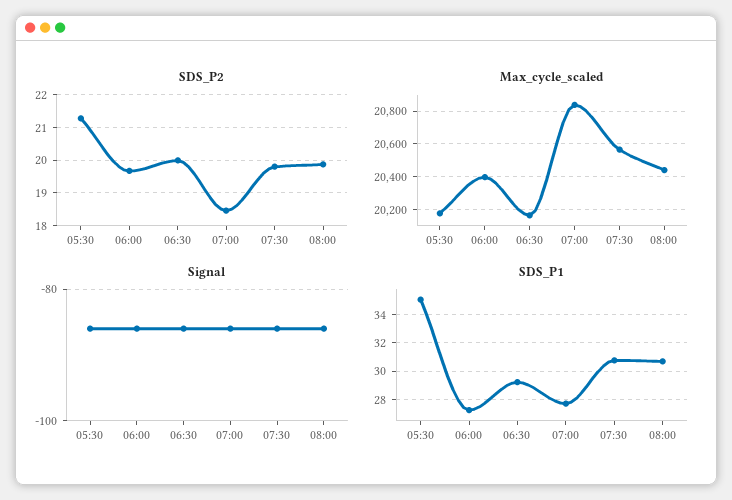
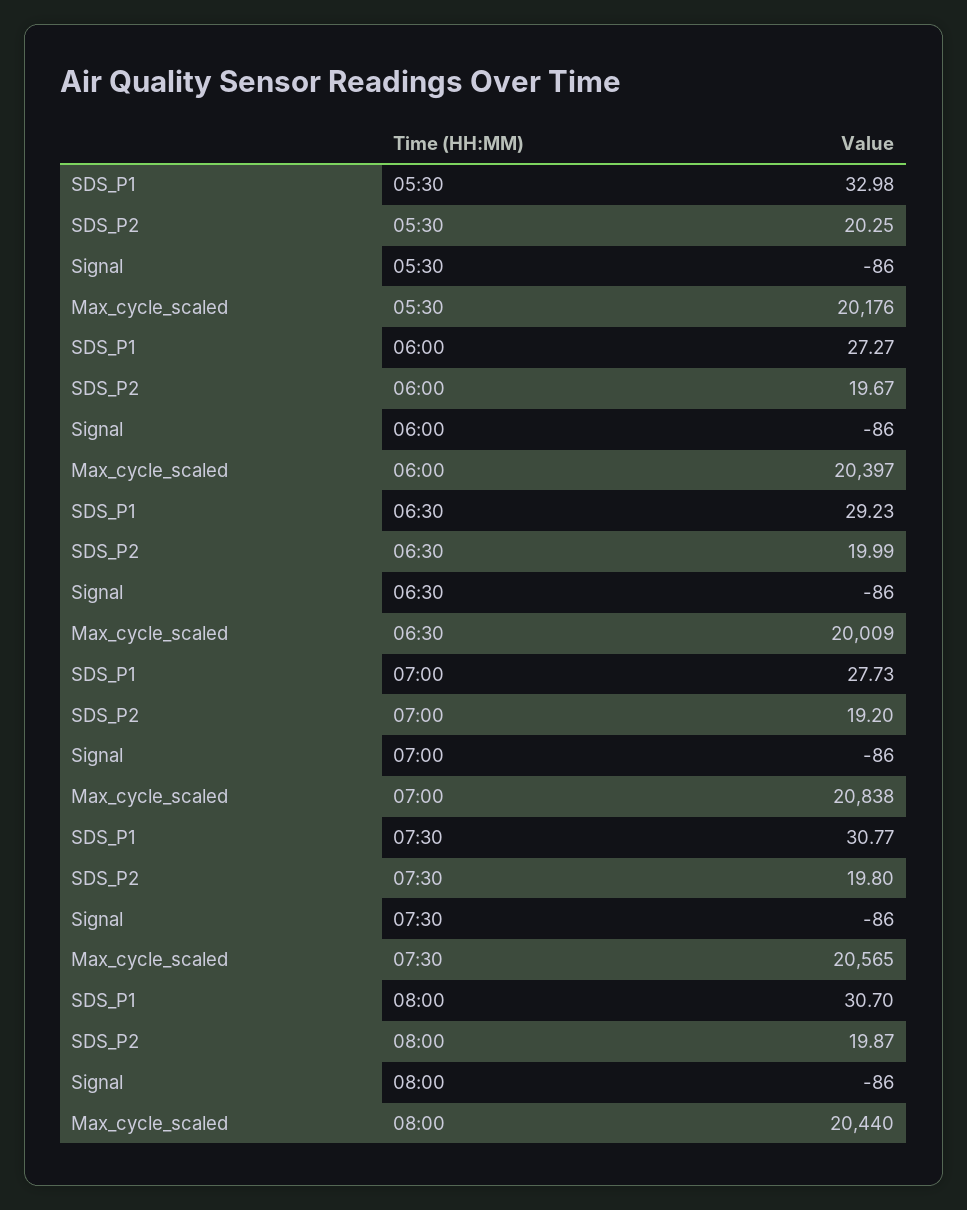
SDS_P2, 05:30: 21.2 -> 20.25
SDS_P2, 07:00: 18.4 -> 19.2
Max_cycle_scaled, 06:30: 20150 -> 20009
SDS_P1, 05:30: 35 -> 32.98

